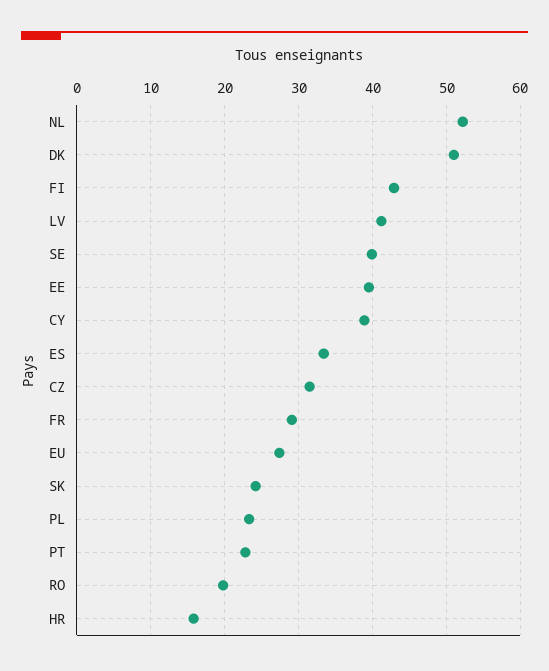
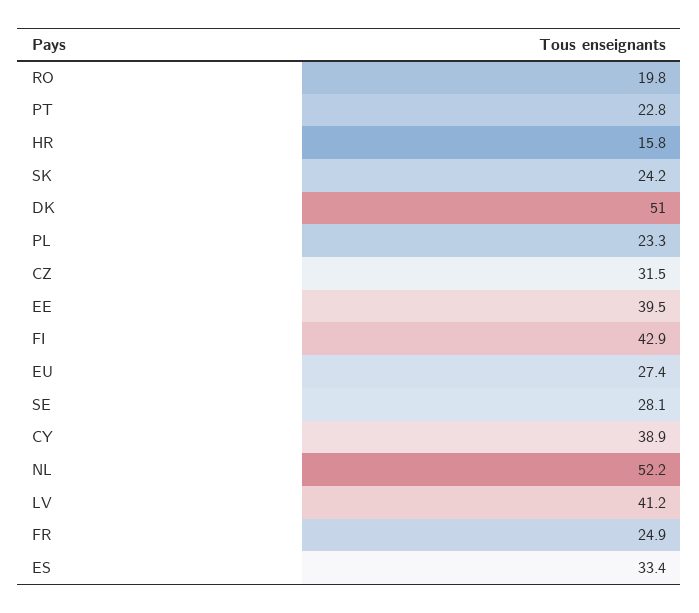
SE: 40 -> 28.1
FR: 29 -> 24.9

